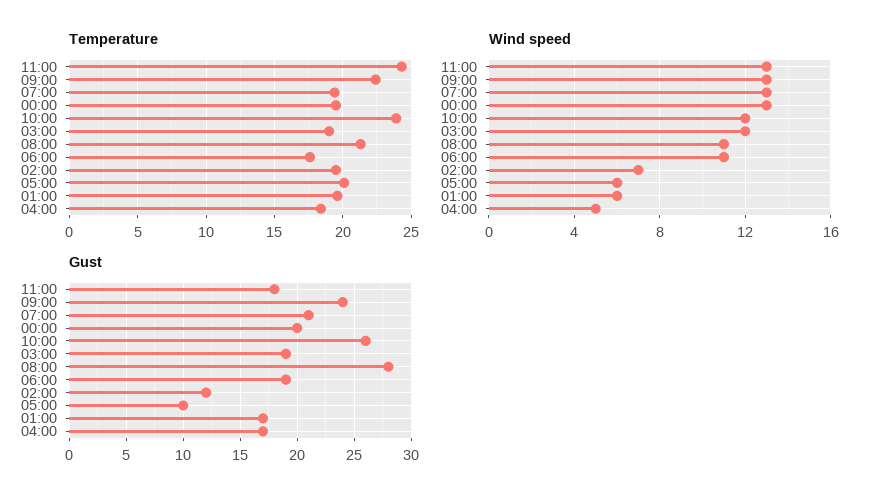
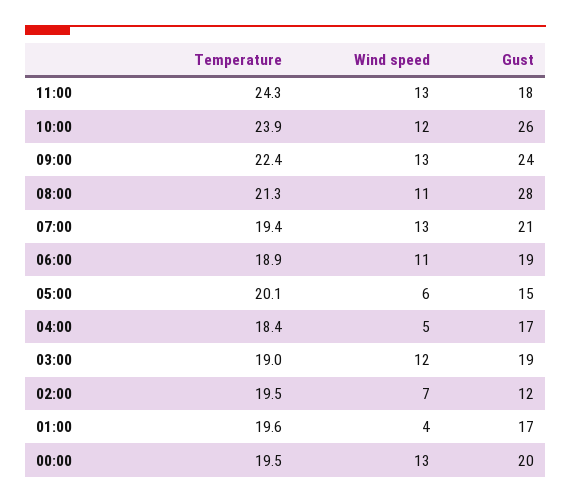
Temperature, 06:00: 17.5 -> 18.9
Wind speed, 01:00: 6 -> 4
Gust, 05:00: 10 -> 15

